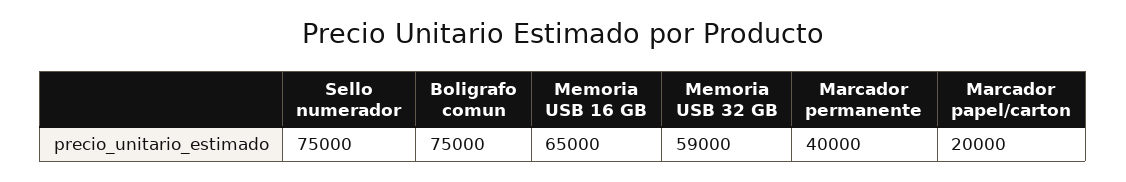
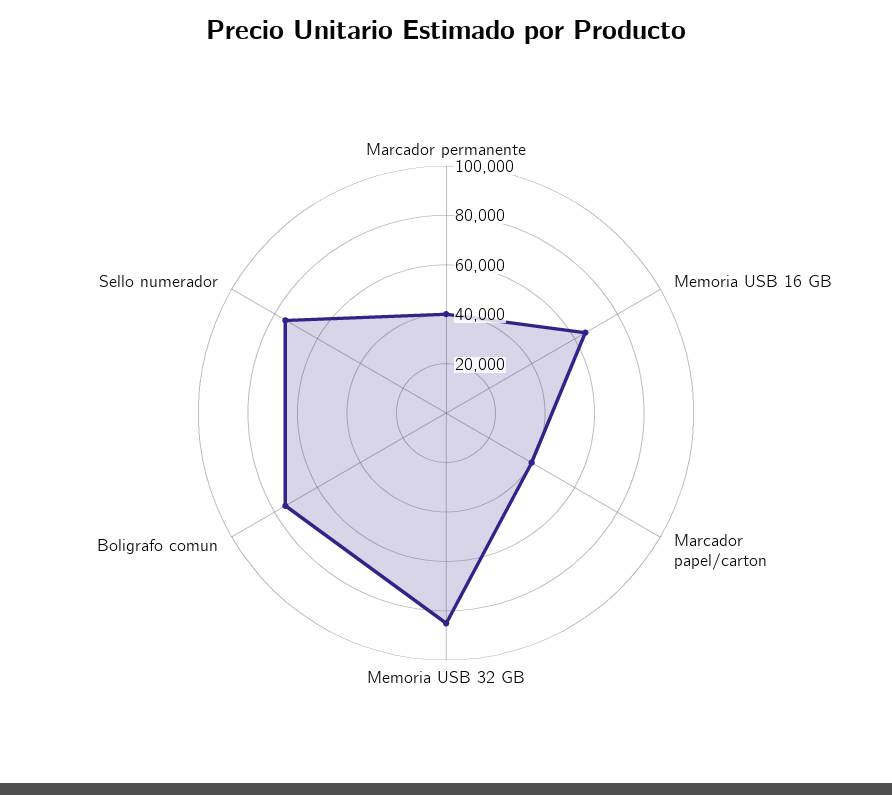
Memoria USB 32 GB: 59000 -> 85000
Marcador papel/carton: 20000 -> 40000

